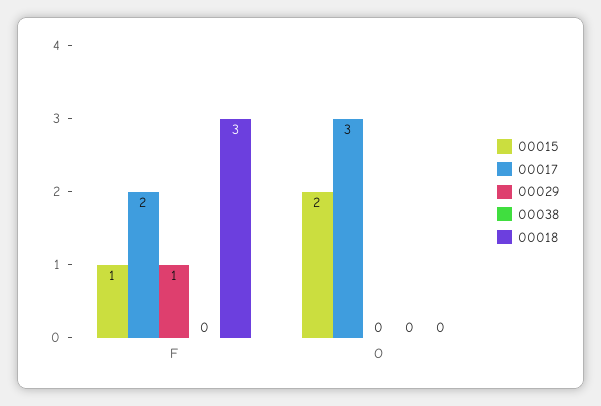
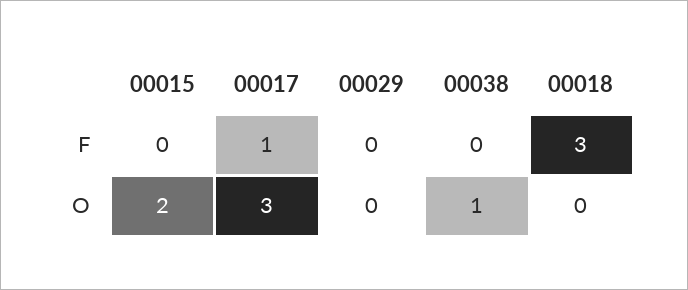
00015, F: 1 -> 0
00017, F: 2 -> 1
00029, F: 1 -> 0
00038, O: 0 -> 1

